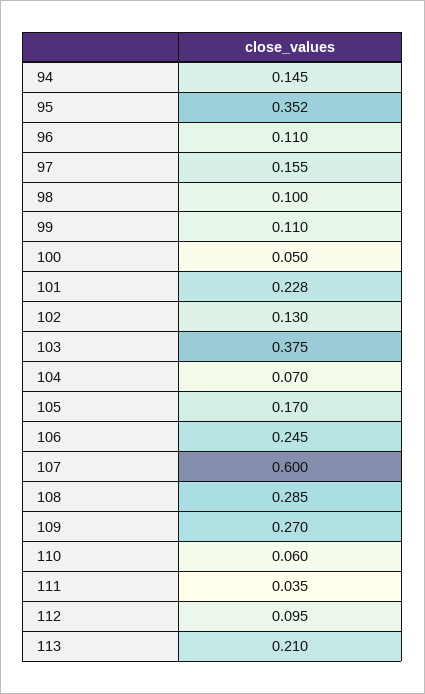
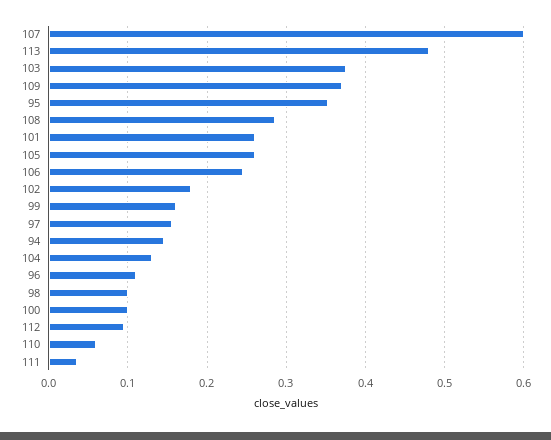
99: 0.11 -> 0.16
100: 0.05 -> 0.1
101: 0.228 -> 0.26
102: 0.13 -> 0.18
104: 0.07 -> 0.13
105: 0.17 -> 0.26
109: 0.27 -> 0.37
113: 0.21 -> 0.48

